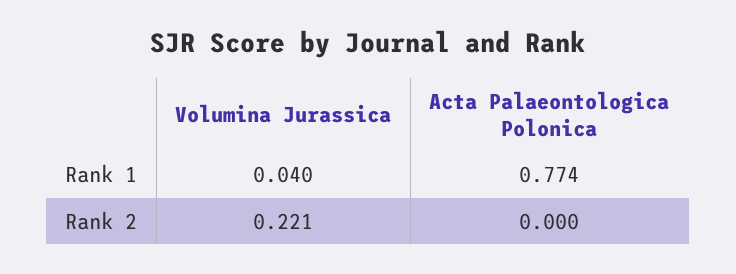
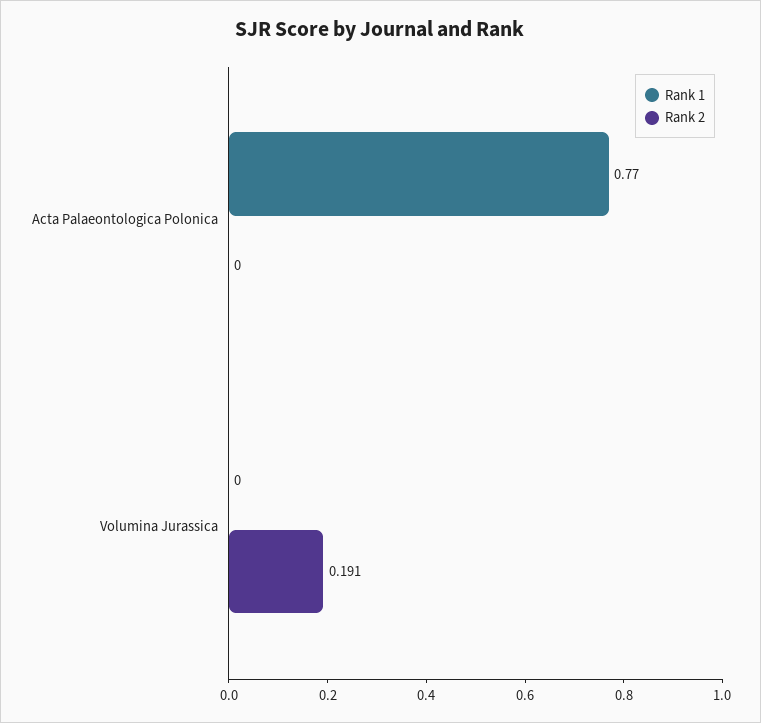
Rank 1, Volumina Jurassica: 0.04 -> 0
Rank 2, Volumina Jurassica: 0.221 -> 0.191

